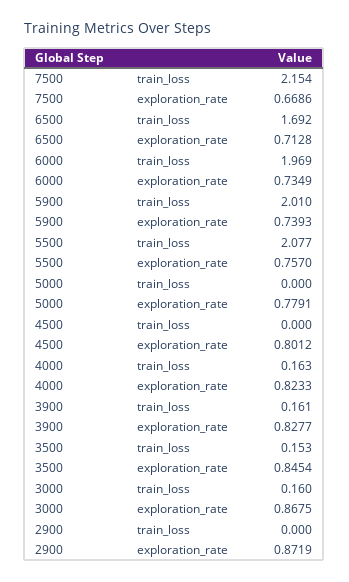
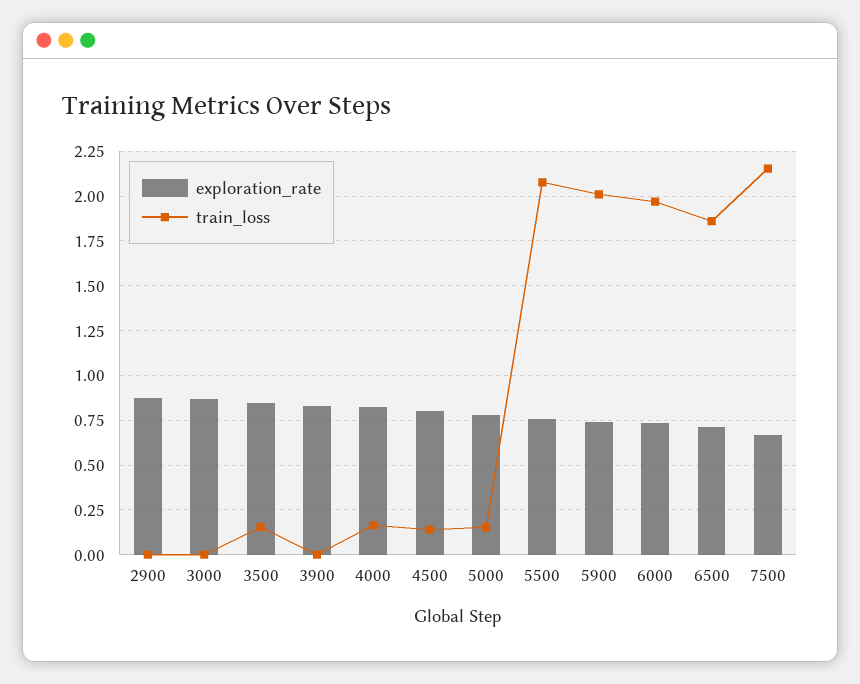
train_loss, 6500: 1.692 -> 1.85
train_loss, 5000: 0 -> 0.15
train_loss, 4500: 0 -> 0.15
train_loss, 3900: 0.161 -> 0
train_loss, 3000: 0.16 -> 0

